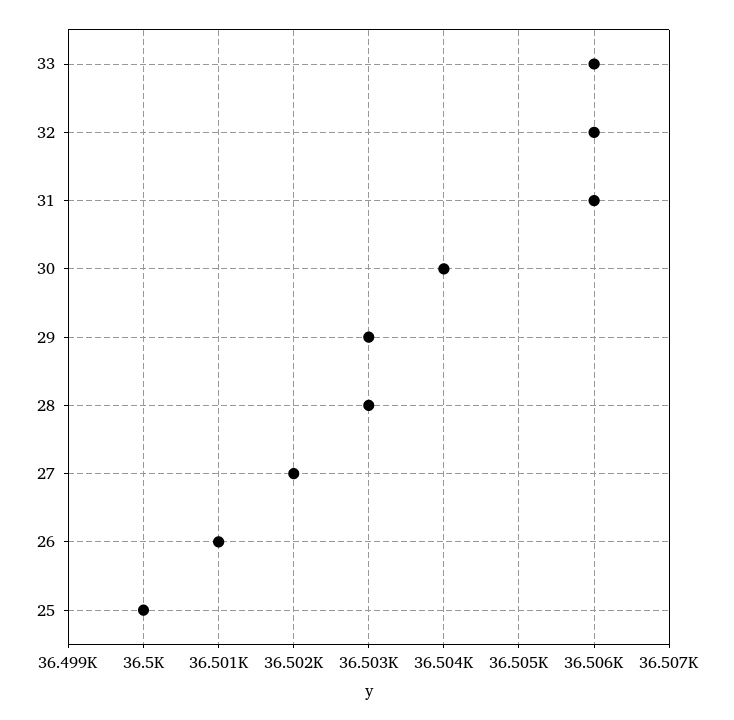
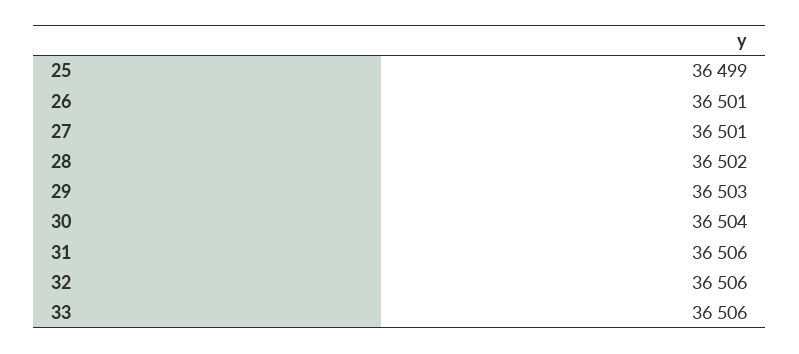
28: 36503 -> 36502
27: 36502 -> 36501
25: 36500 -> 36499

